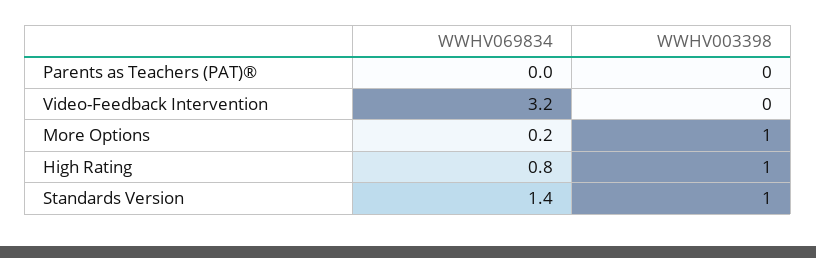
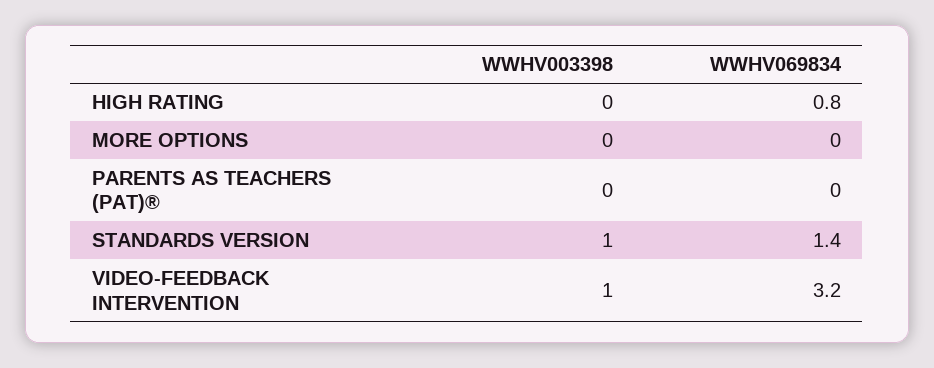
WWHV003398, Video-Feedback Intervention: 0 -> 1
WWHV069834, More Options: 0.2 -> 0
WWHV003398, More Options: 1 -> 0
WWHV003398, High Rating: 1 -> 0

